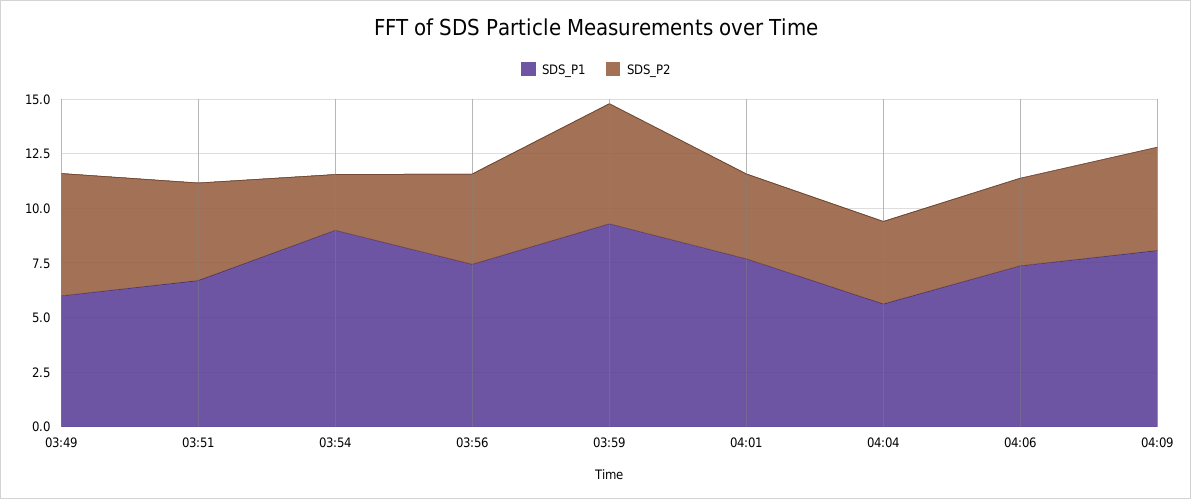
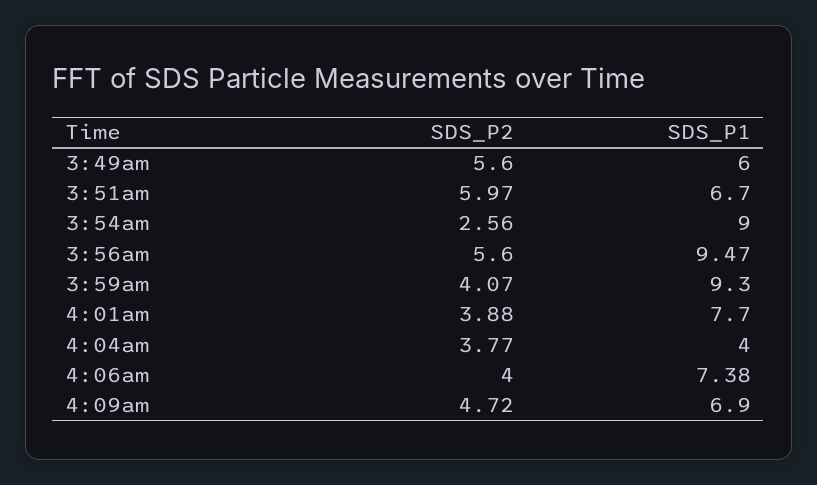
SDS_P2, 03:51: 4.5 -> 5.97
SDS_P1, 03:56: 7.5 -> 9.47
SDS_P2, 03:56: 4 -> 5.6
SDS_P2, 03:59: 5.5 -> 4.07
SDS_P1, 04:04: 5.5 -> 4
SDS_P1, 04:09: 8 -> 6.9

